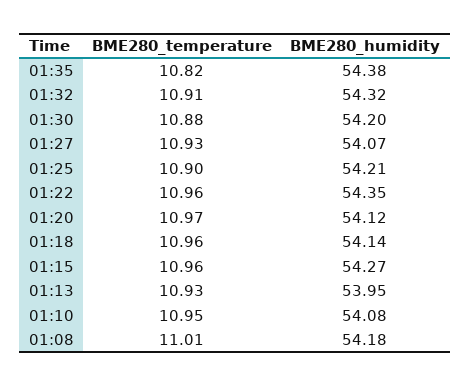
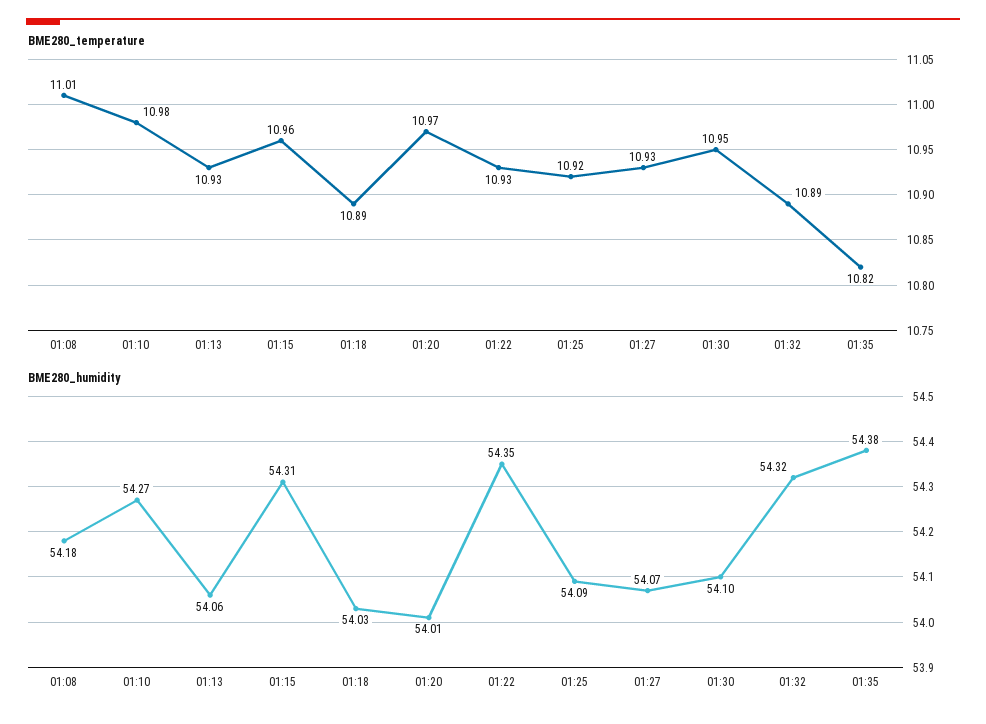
BME280_temperature, 01:32: 10.91 -> 10.89
BME280_temperature, 01:30: 10.88 -> 10.95
BME280_humidity, 01:30: 54.2 -> 54.1
BME280_temperature, 01:25: 10.9 -> 10.92
BME280_humidity, 01:25: 54.21 -> 54.09
BME280_temperature, 01:22: 10.96 -> 10.93
BME280_humidity, 01:20: 54.12 -> 54.01
BME280_temperature, 01:18: 10.96 -> 10.89
BME280_humidity, 01:18: 54.14 -> 54.03
BME280_humidity, 01:15: 54.27 -> 54.31
BME280_humidity, 01:13: 53.95 -> 54.06
BME280_temperature, 01:10: 10.95 -> 10.98
BME280_humidity, 01:10: 54.08 -> 54.27

